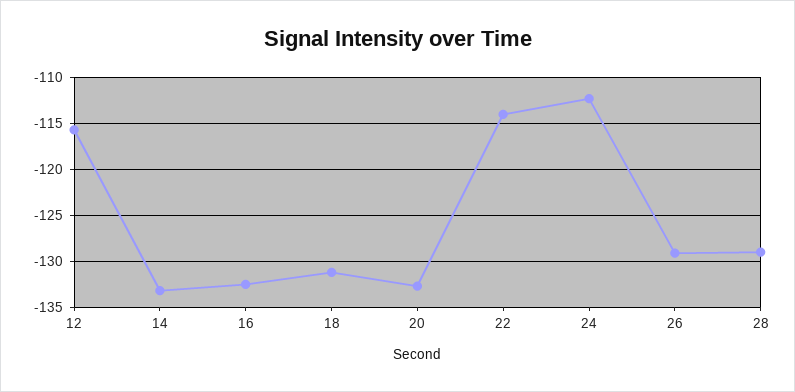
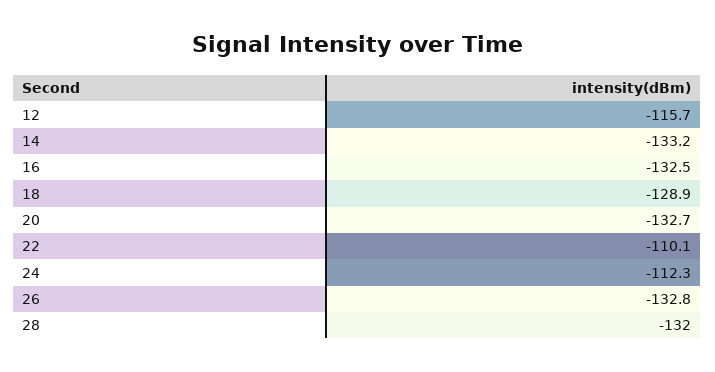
18: -131 -> -128.9
22: -114 -> -110.1
26: -129 -> -132.8
28: -129 -> -132

